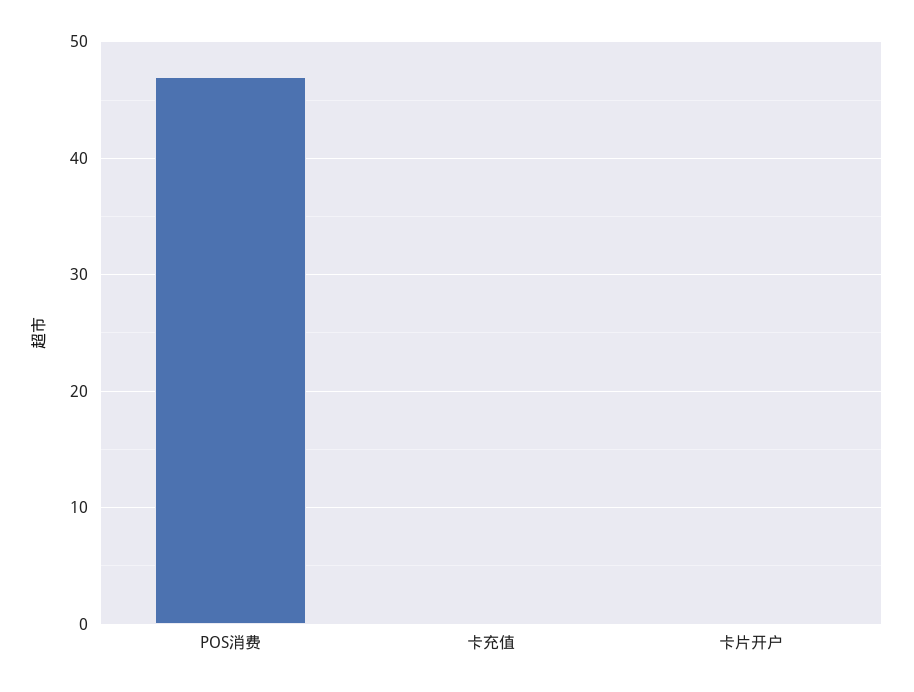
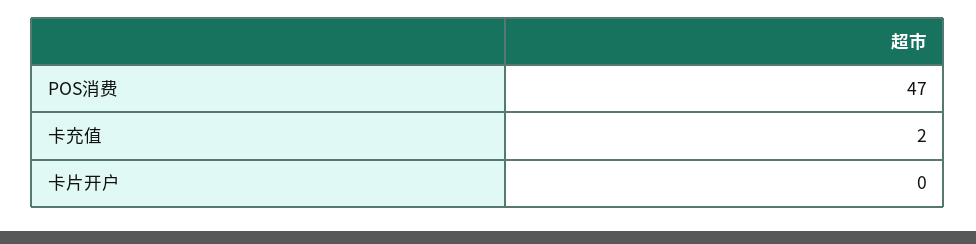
卡充值: 0 -> 2

